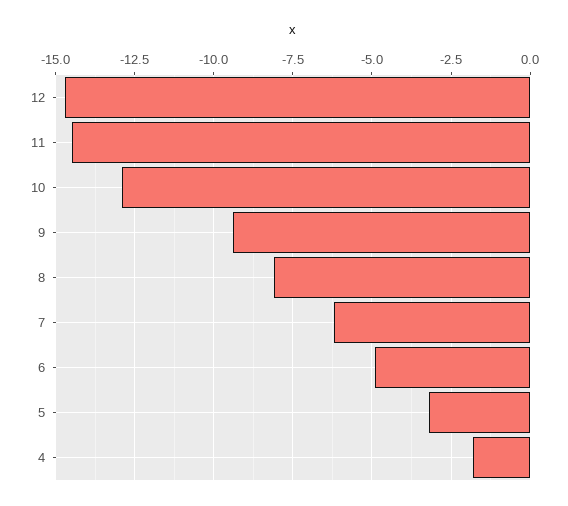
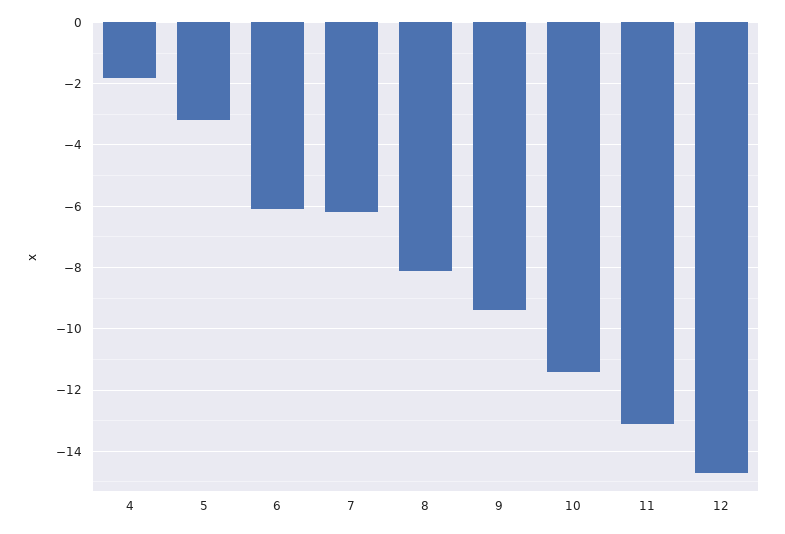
11: -14.5 -> -13
10: -13 -> -11.5
6: -5 -> -6

